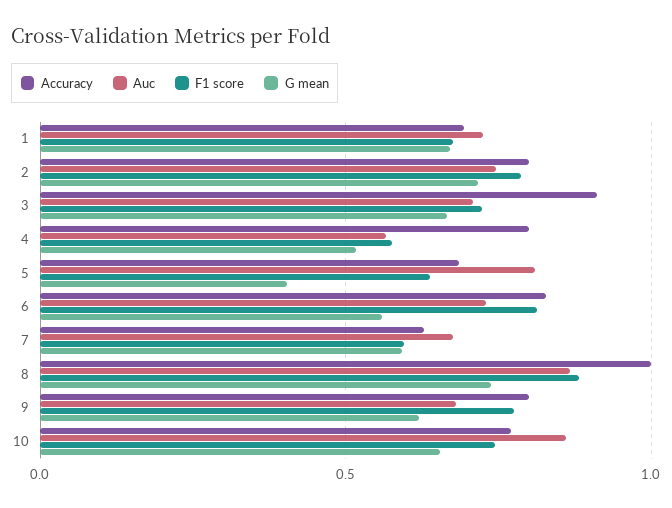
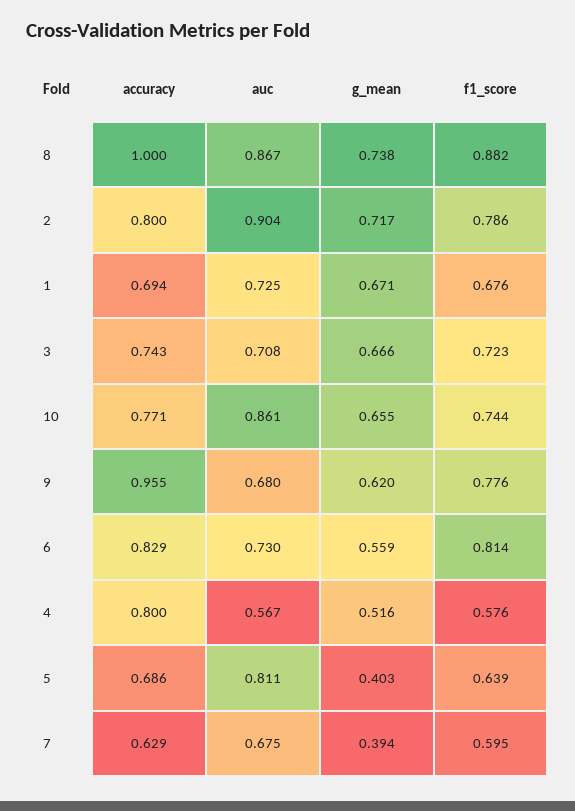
Auc, 2: 0.75 -> 0.904
Accuracy, 3: 0.9 -> 0.743
G mean, 7: 0.6 -> 0.394
Accuracy, 9: 0.8 -> 0.955

